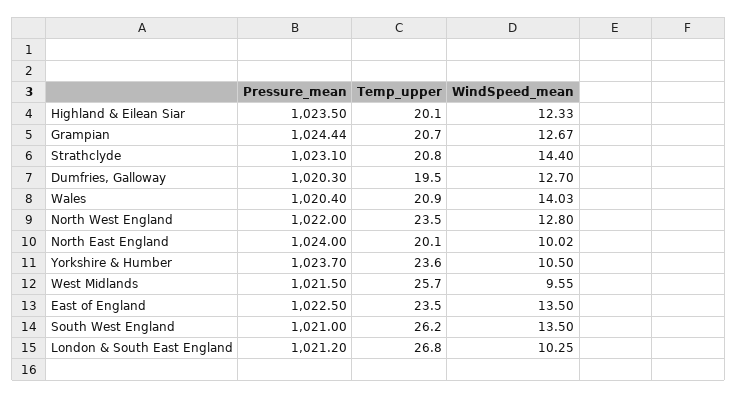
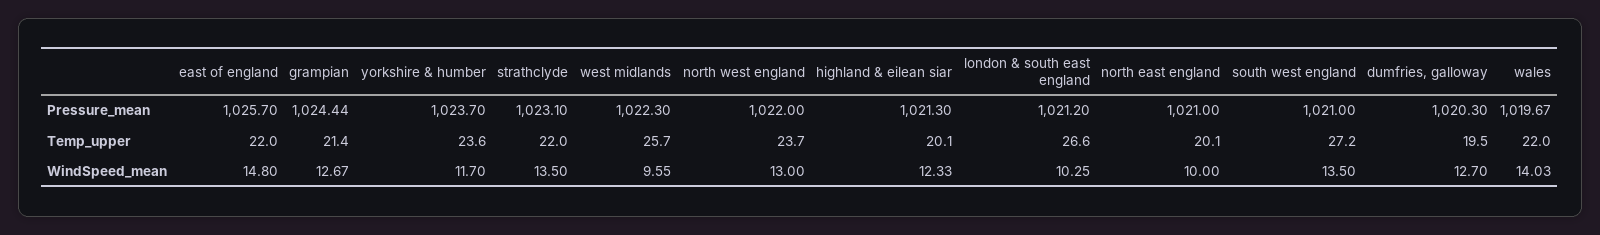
Pressure_mean, Highland & Eilean Siar: 1023.5 -> 1021.3
Temp_upper, Grampian: 20.7 -> 21.4
Temp_upper, Strathclyde: 20.8 -> 22
WindSpeed_mean, Strathclyde: 14.4 -> 13.5
Pressure_mean, Wales: 1020.4 -> 1019.67
Temp_upper, Wales: 20.9 -> 22
Temp_upper, North West England: 23.5 -> 23.7
WindSpeed_mean, North West England: 12.8 -> 13
Pressure_mean, North East England: 1024 -> 1021
WindSpeed_mean, North East England: 10.02 -> 10
WindSpeed_mean, Yorkshire & Humber: 10.5 -> 11.7
Pressure_mean, West Midlands: 1021.5 -> 1022.3
Pressure_mean, East of England: 1022.5 -> 1025.7
Temp_upper, East of England: 23.5 -> 22
WindSpeed_mean, East of England: 13.5 -> 14.8
Temp_upper, South West England: 26.2 -> 27.2
Temp_upper, London & South East England: 26.8 -> 26.6

